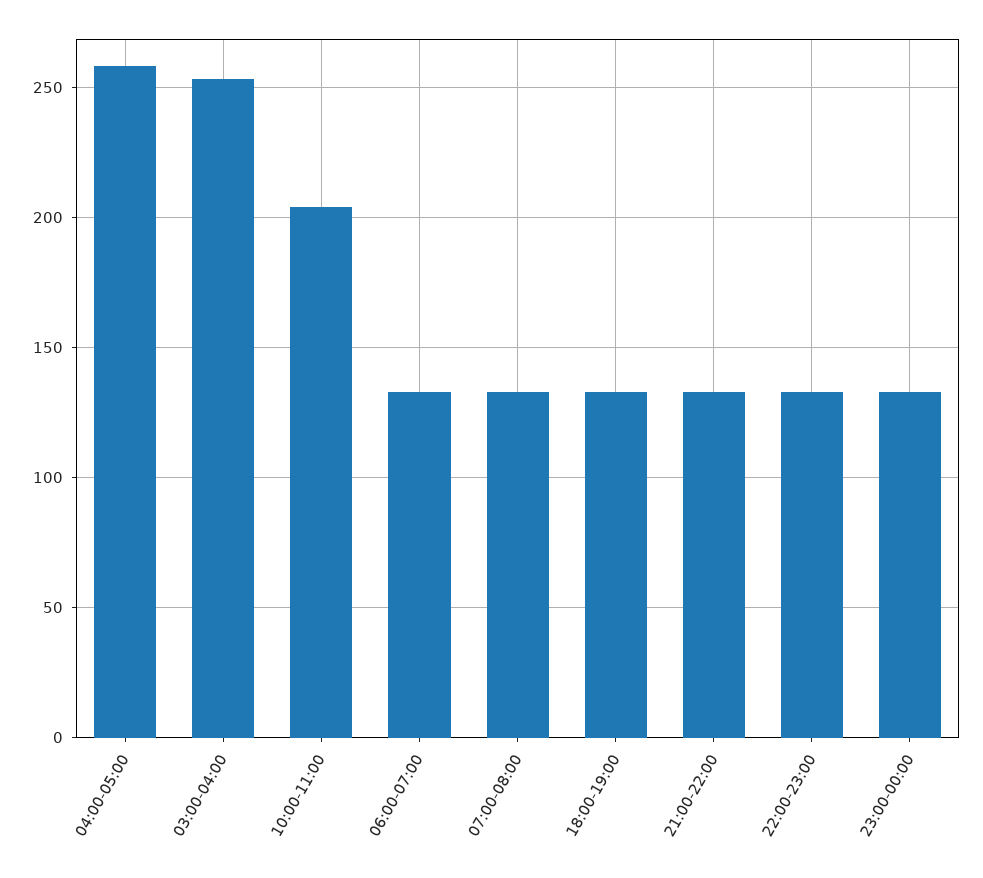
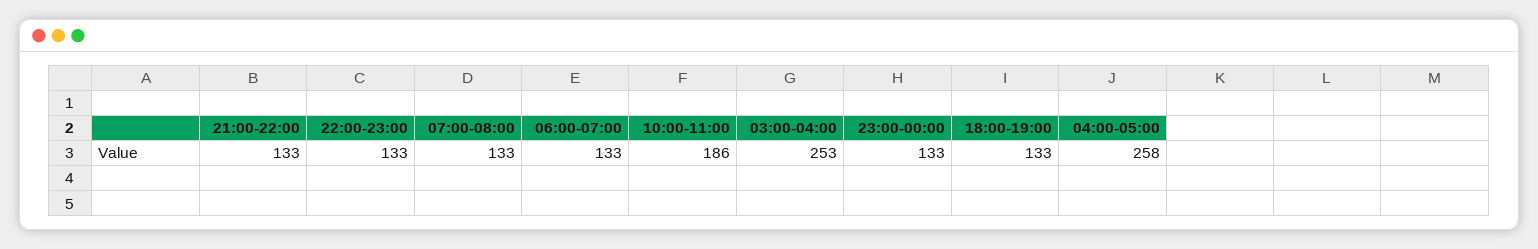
10:00-11:00: 205 -> 186

